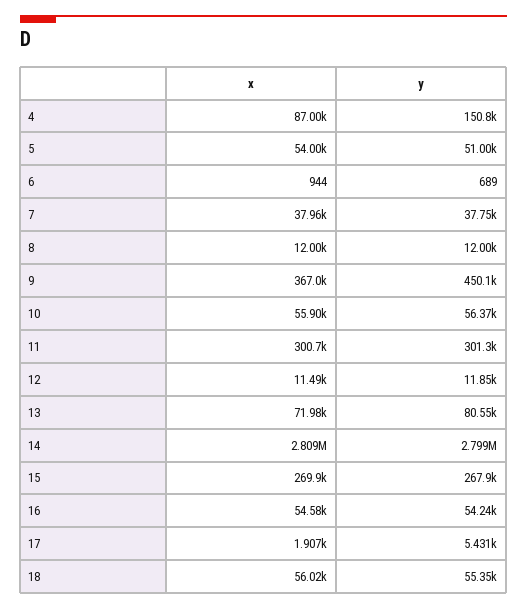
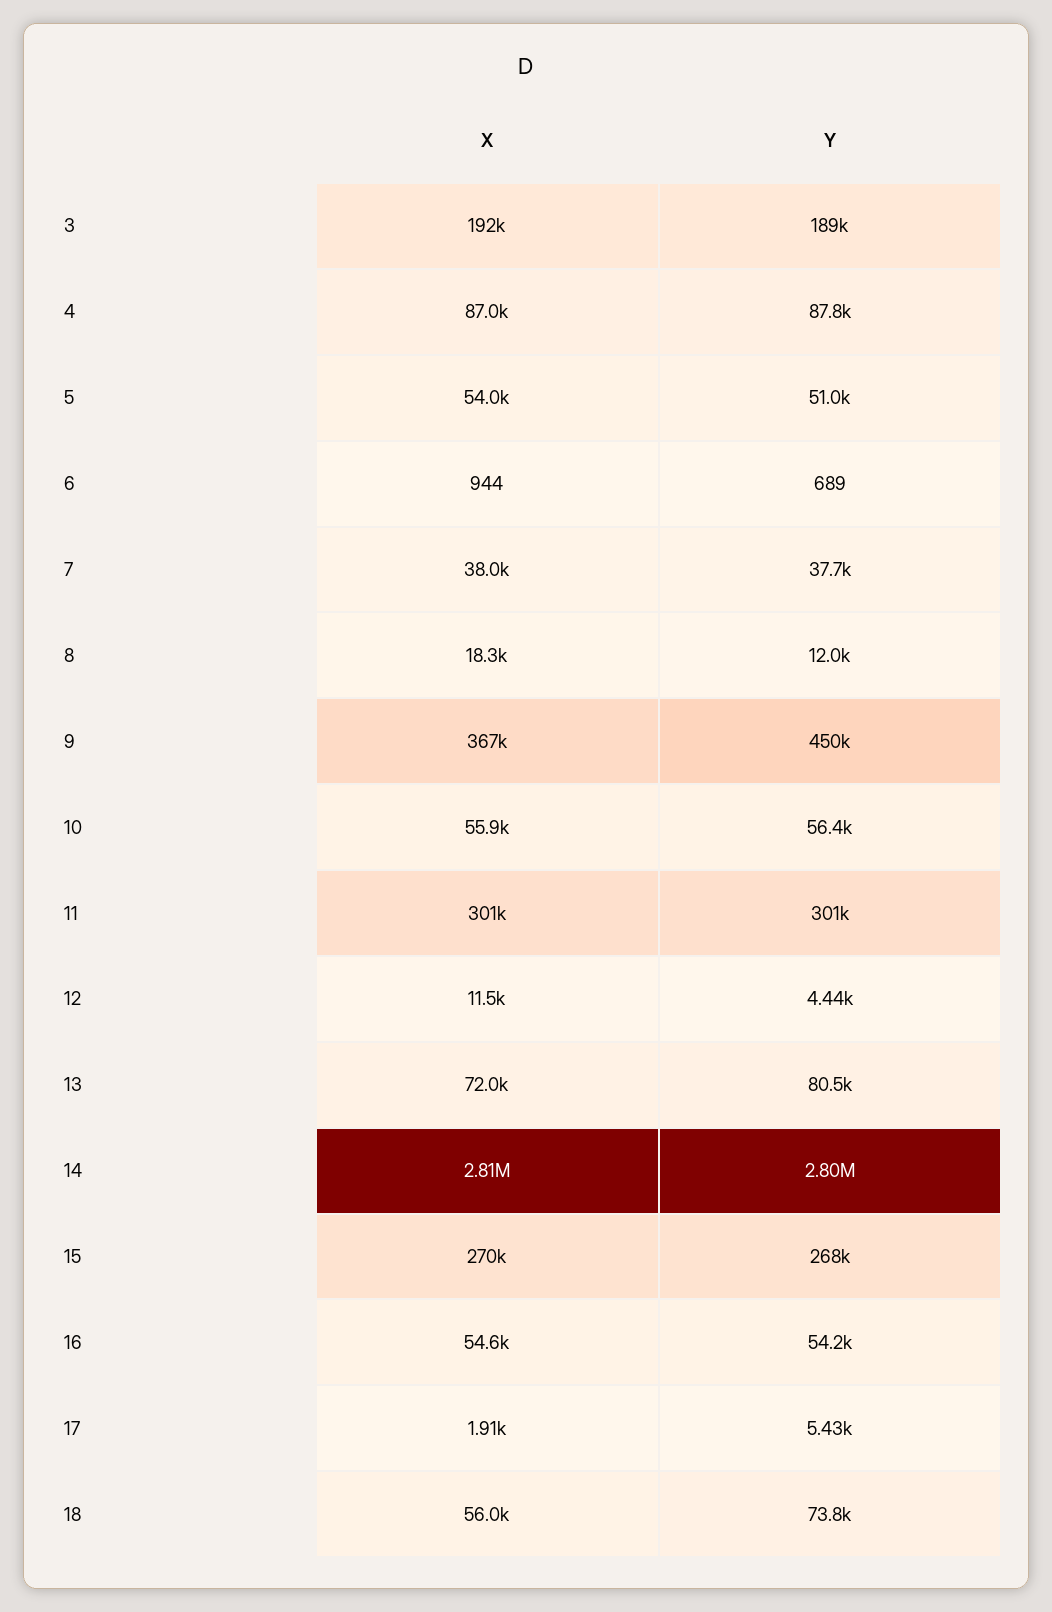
y, 4: 150800 -> 87800
x, 8: 12000 -> 18300
y, 12: 11850 -> 4440
y, 18: 55350 -> 73800
x, 3: none -> 192000
y, 3: none -> 189000

